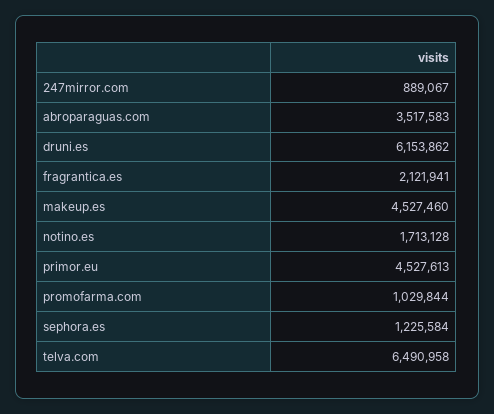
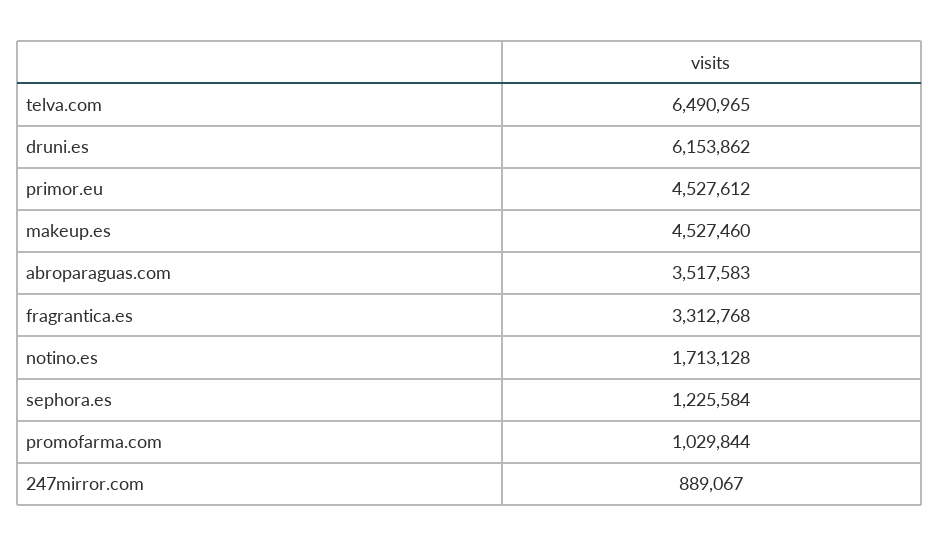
fragrantica.es: 2121941 -> 3312768
primor.eu: 4527613 -> 4527612
telva.com: 6490958 -> 6490965

